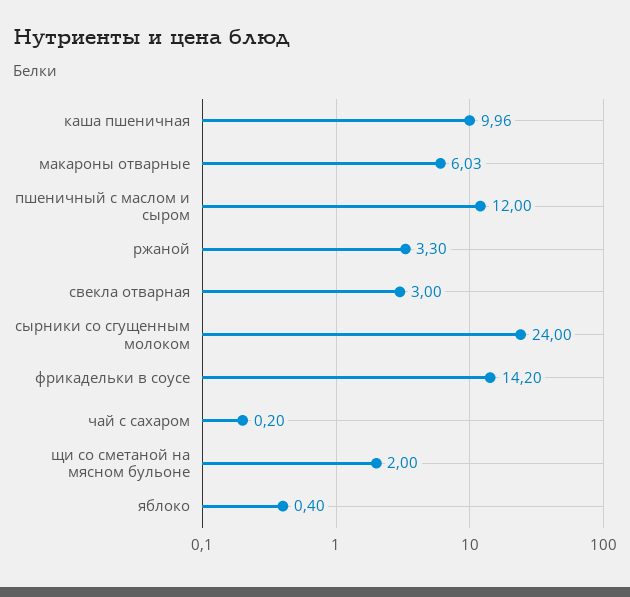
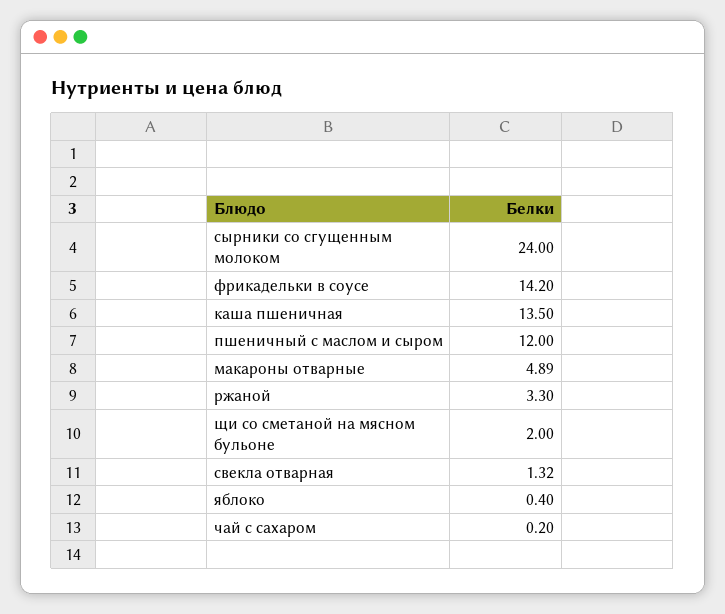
каша пшеничная: 9.96 -> 13.5
макароны отварные: 6.03 -> 4.89
свекла отварная: 3 -> 1.32

